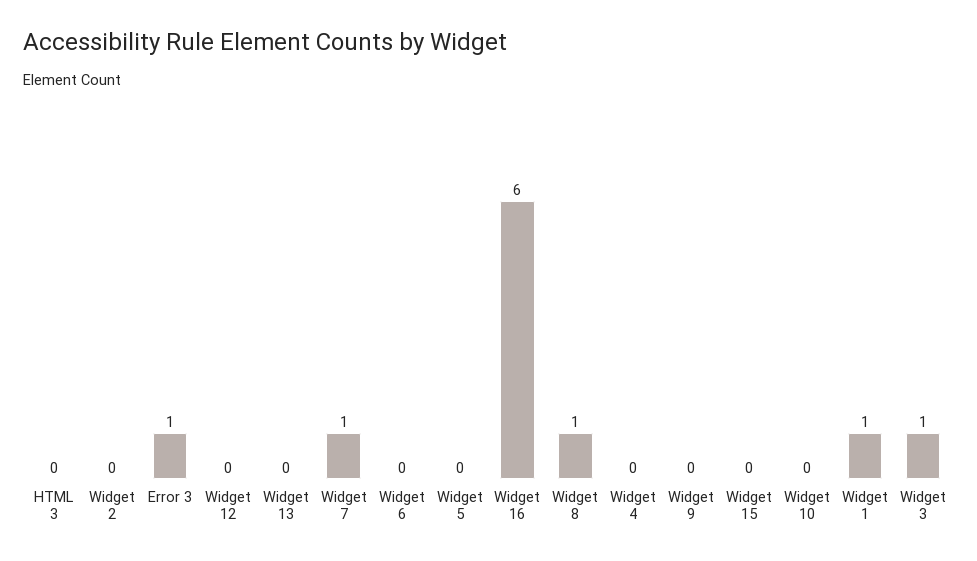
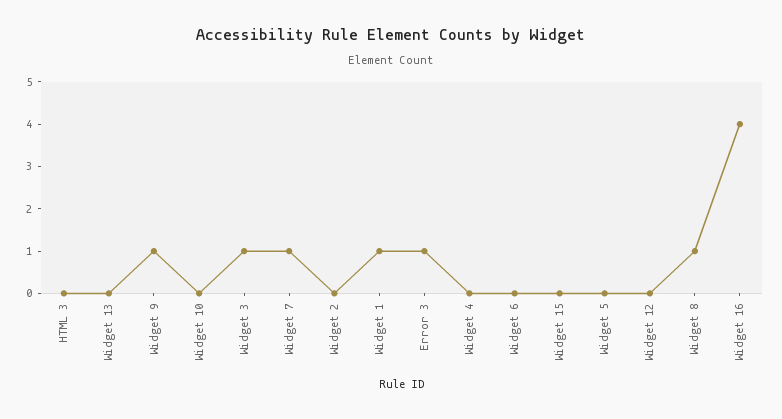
Widget 16: 6 -> 4
Widget 9: 0 -> 1

